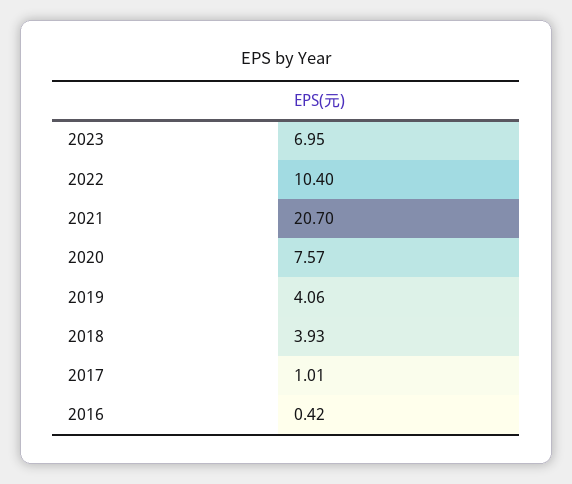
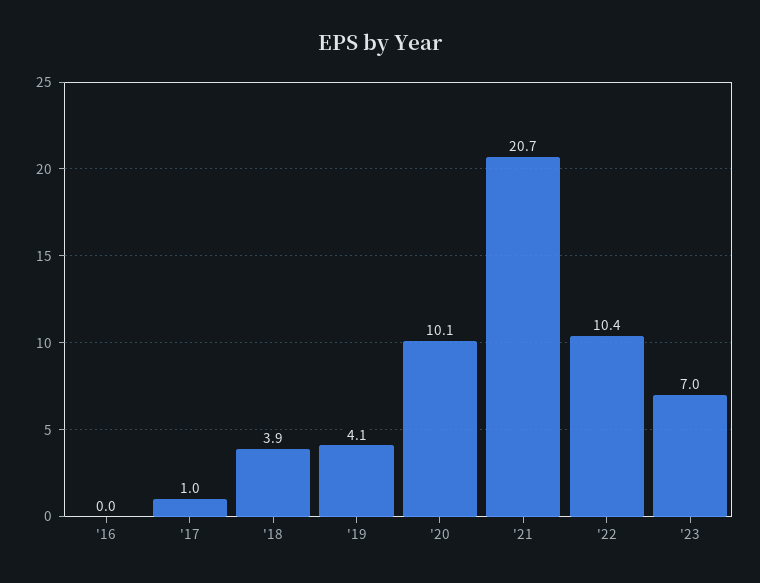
2020: 7.57 -> 10.1
2016: 0.42 -> 0

